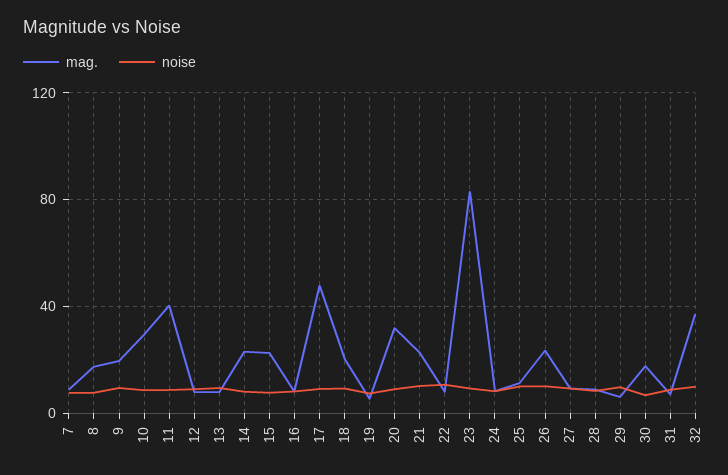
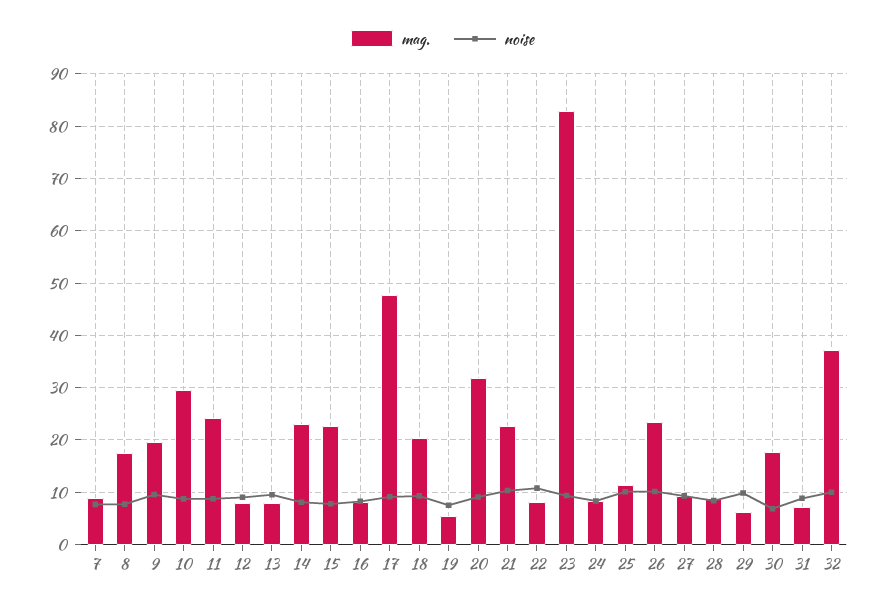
mag., 11: 40 -> 24

